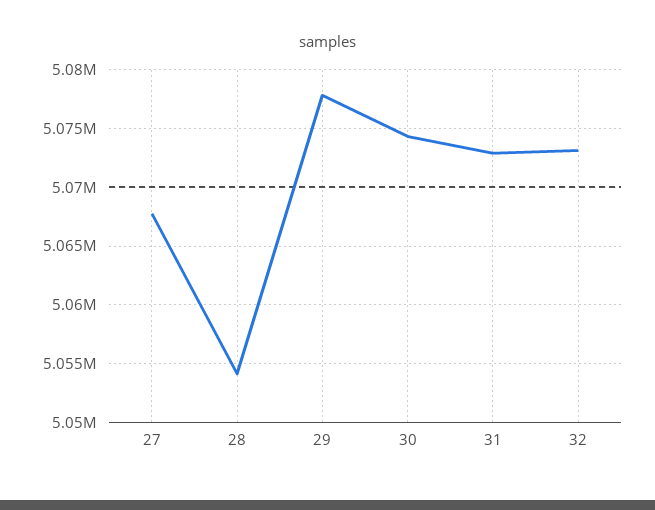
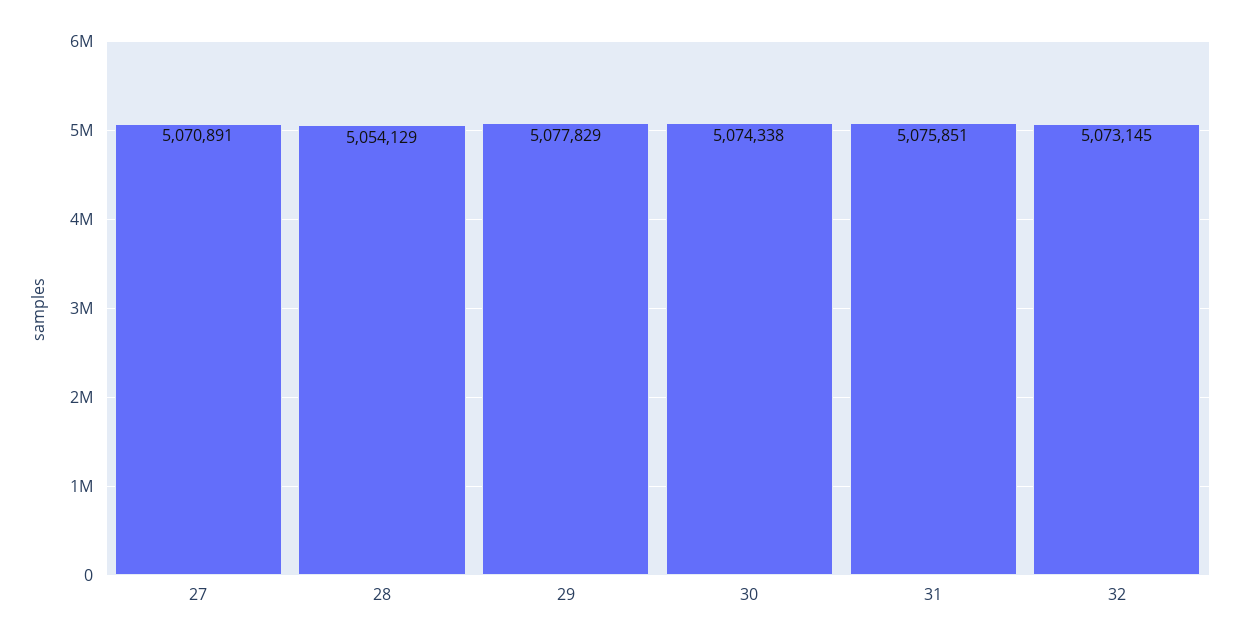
27: 5068000 -> 5070891
31: 5073000 -> 5075851

